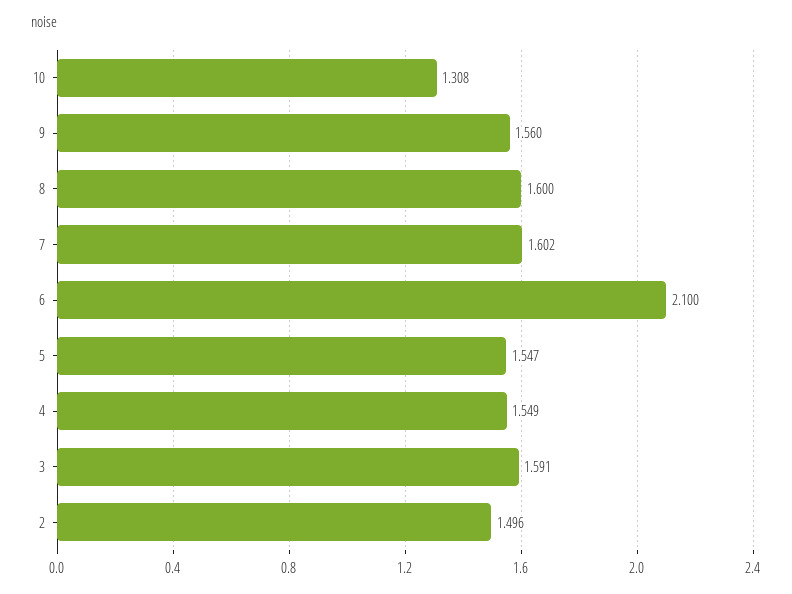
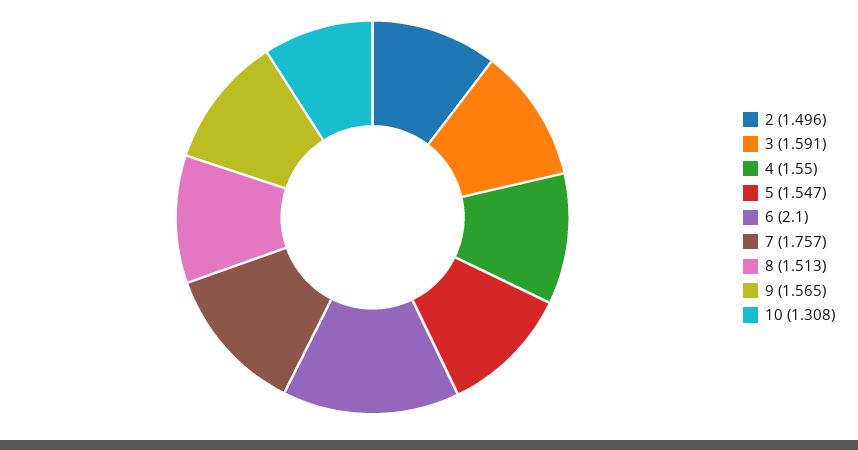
9: 1.56 -> 1.565
8: 1.6 -> 1.513
7: 1.602 -> 1.757
4: 1.549 -> 1.55

